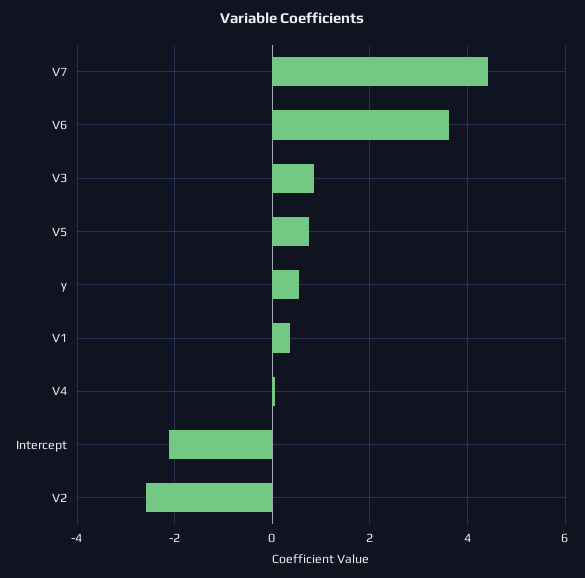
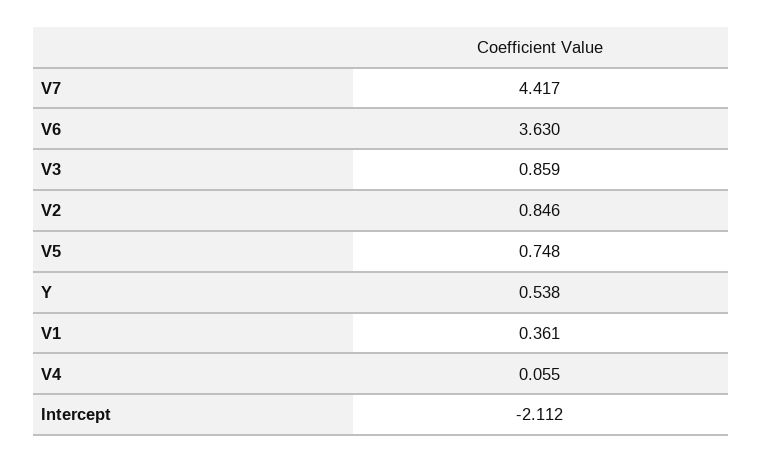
V2: -2.6 -> 0.846

